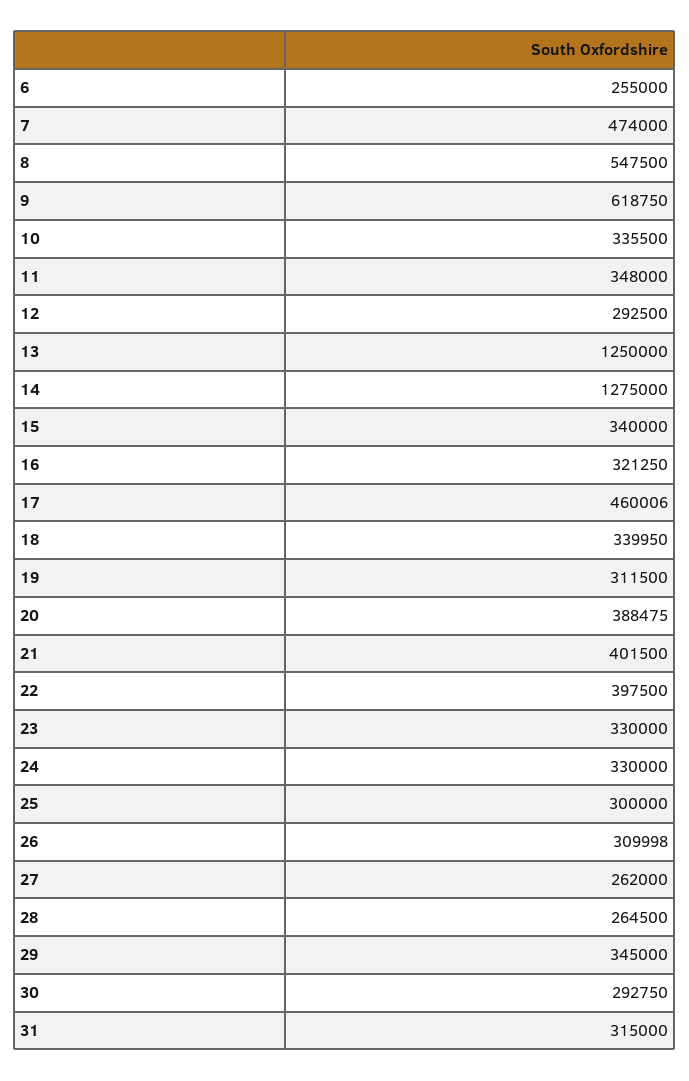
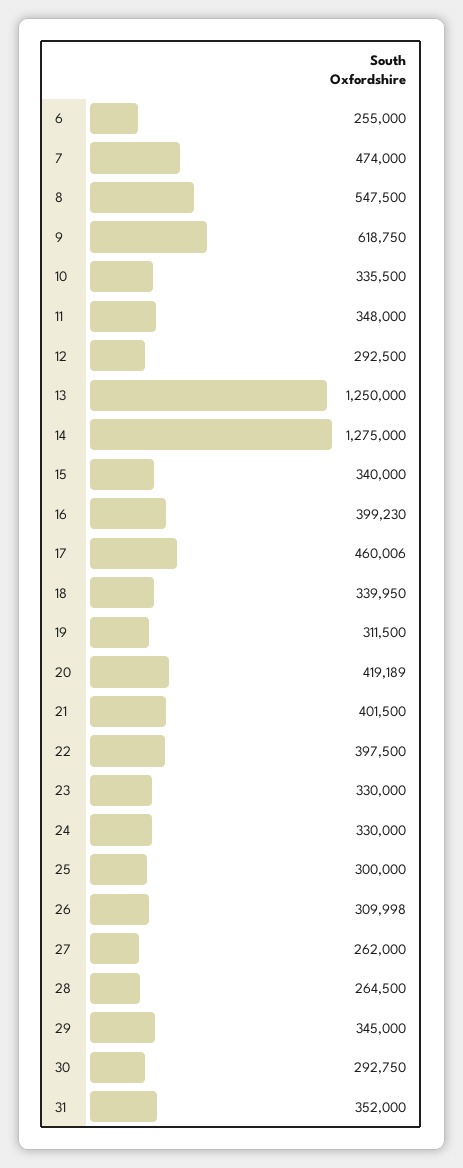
16: 321250 -> 399230
20: 388475 -> 419189
31: 315000 -> 352000

